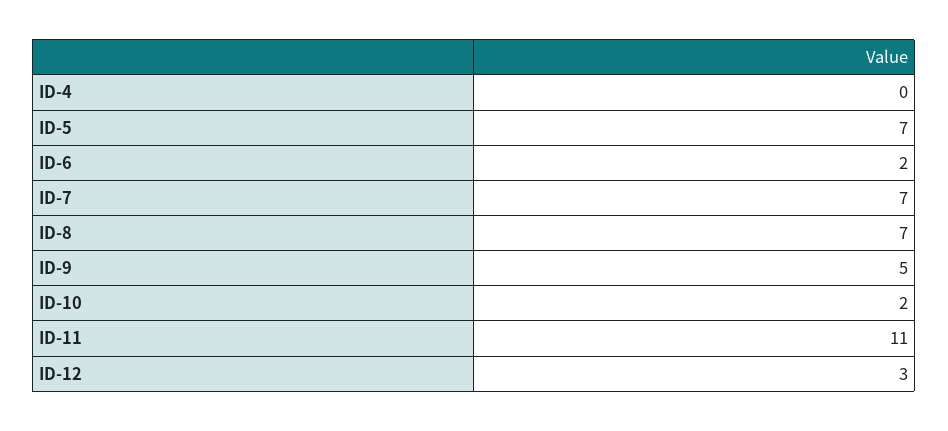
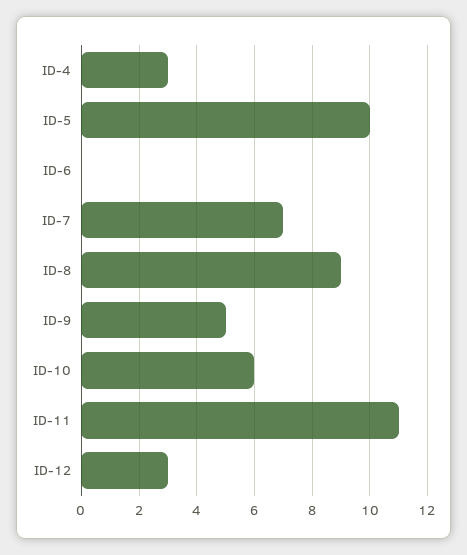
ID-4: 0 -> 3
ID-5: 7 -> 10
ID-6: 2 -> 0
ID-8: 7 -> 9
ID-10: 2 -> 6

